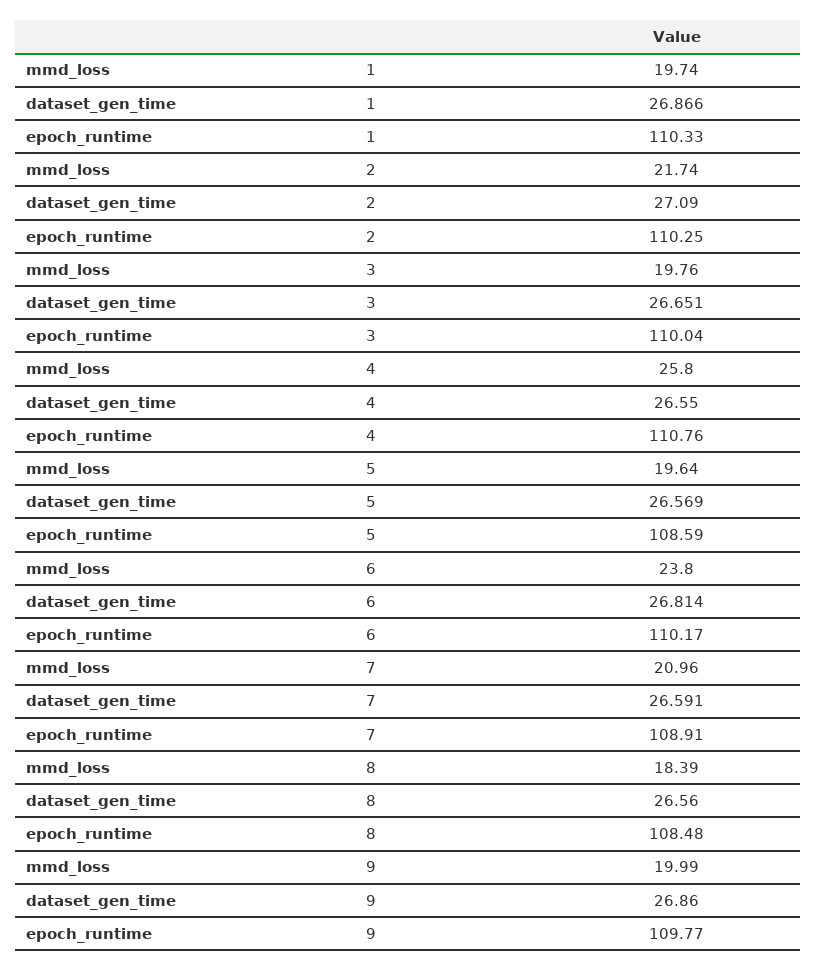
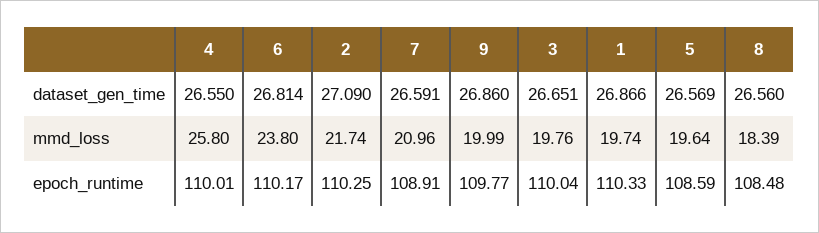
epoch_runtime, 4: 110.76 -> 110.01

